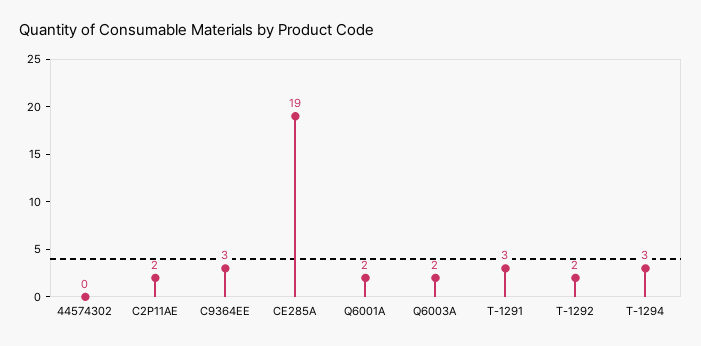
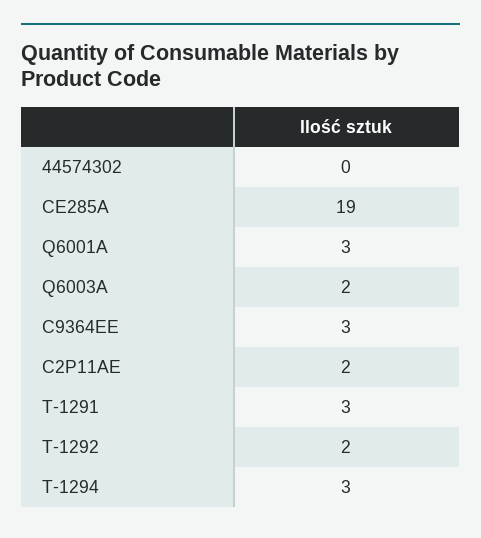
Q6001A: 2 -> 3

